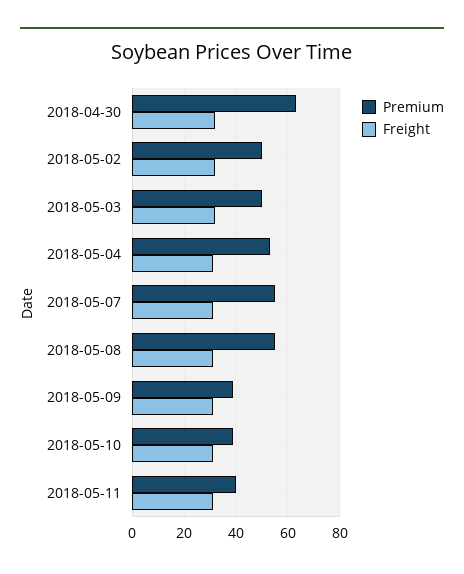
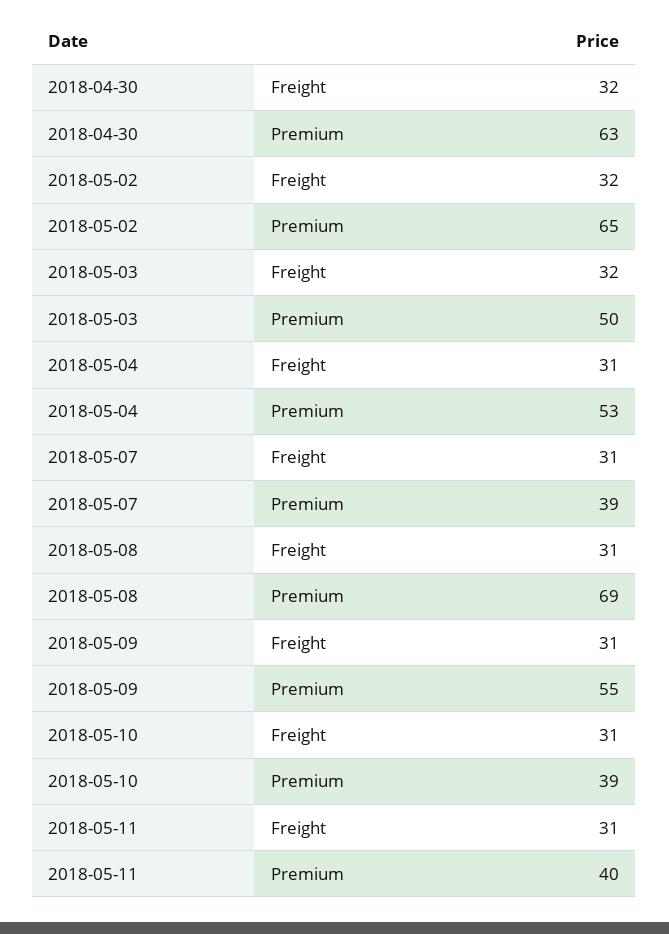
Premium, 2018-05-02: 50 -> 65
Premium, 2018-05-07: 55 -> 39
Premium, 2018-05-08: 55 -> 69
Premium, 2018-05-09: 40 -> 55

